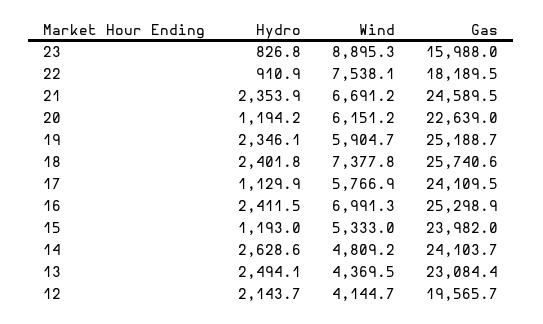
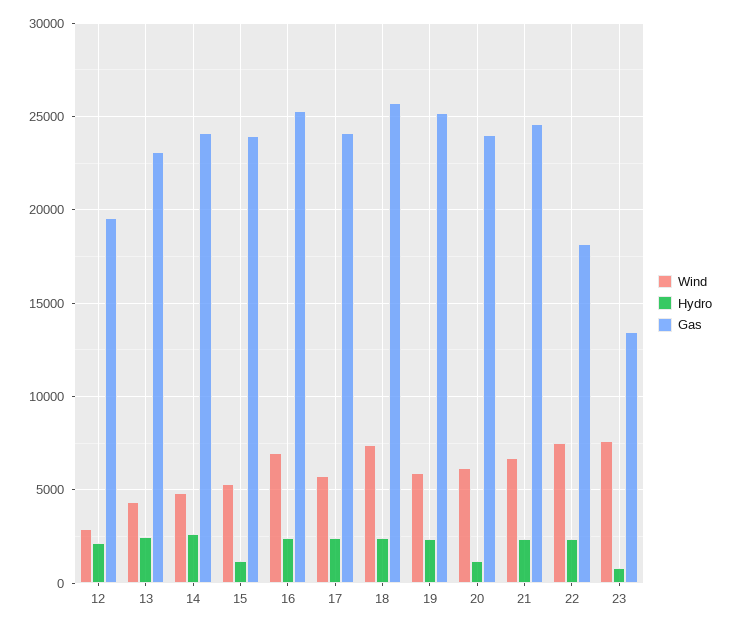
Wind, 23: 8895.3 -> 7500
Gas, 23: 15988 -> 13500
Hydro, 22: 910.9 -> 2500
Gas, 20: 22639 -> 24000
Hydro, 17: 1129.9 -> 2500
Wind, 12: 4144.7 -> 3000

